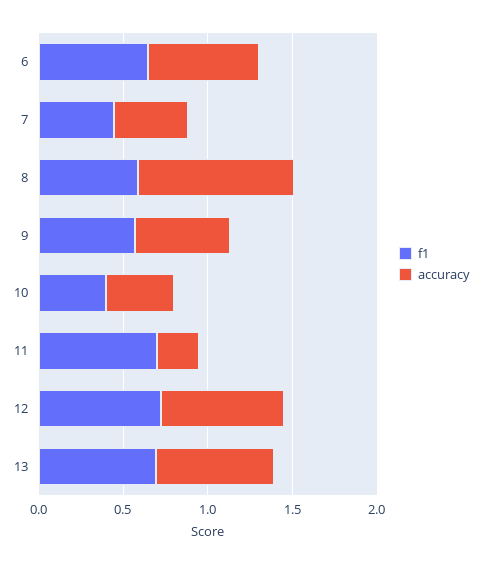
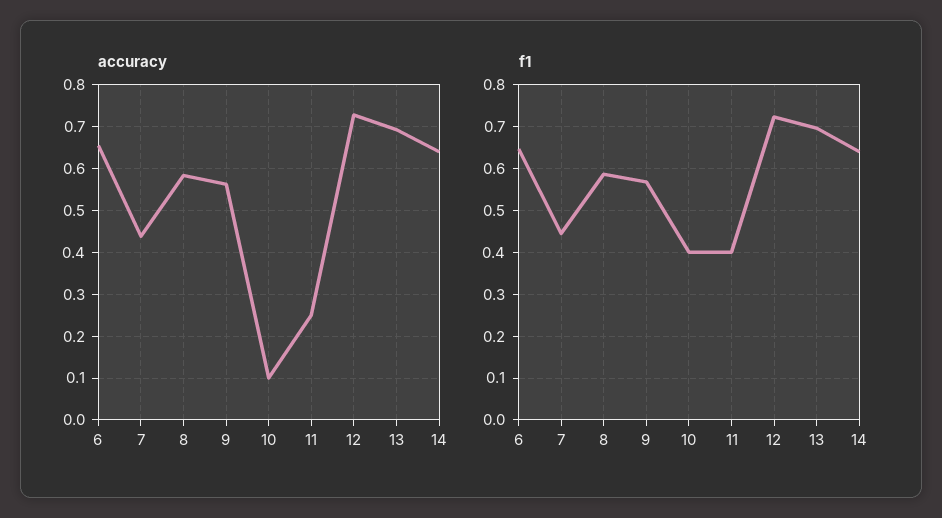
accuracy, 8: 0.9 -> 0.58
accuracy, 10: 0.4 -> 0.1
f1, 11: 0.7 -> 0.4
accuracy, 14: none -> 0.64
f1, 14: none -> 0.64

